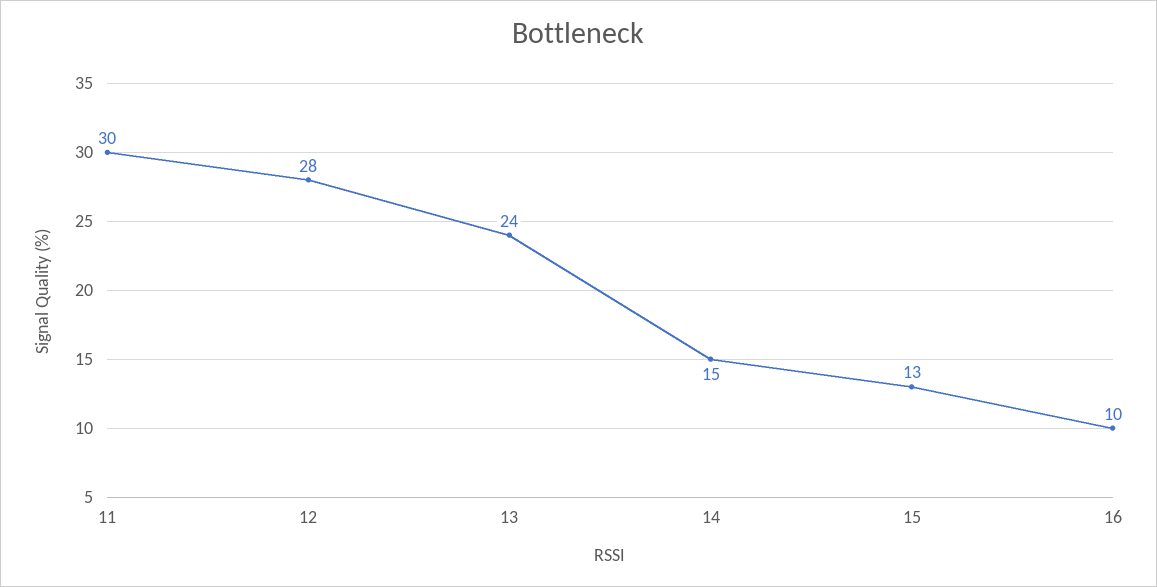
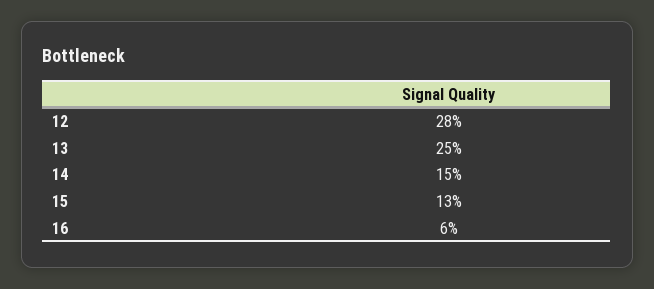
11: 30 -> none
13: 24 -> 25
16: 10 -> 6

